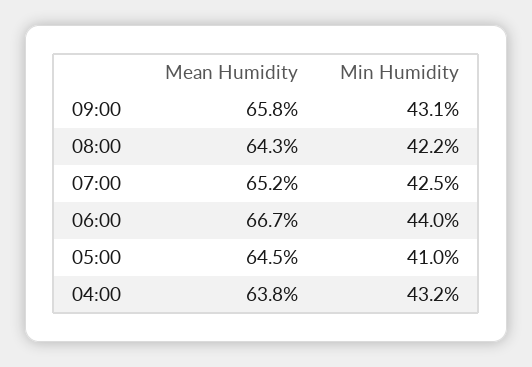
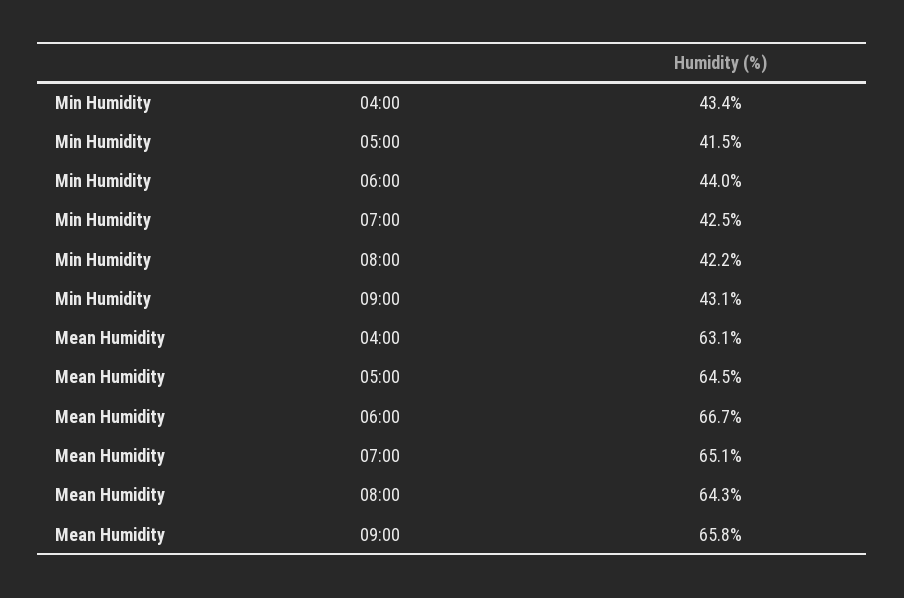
Mean Humidity, 07:00: 65.2 -> 65.1
Min Humidity, 05:00: 41 -> 41.5
Mean Humidity, 04:00: 63.8 -> 63.1
Min Humidity, 04:00: 43.2 -> 43.4

